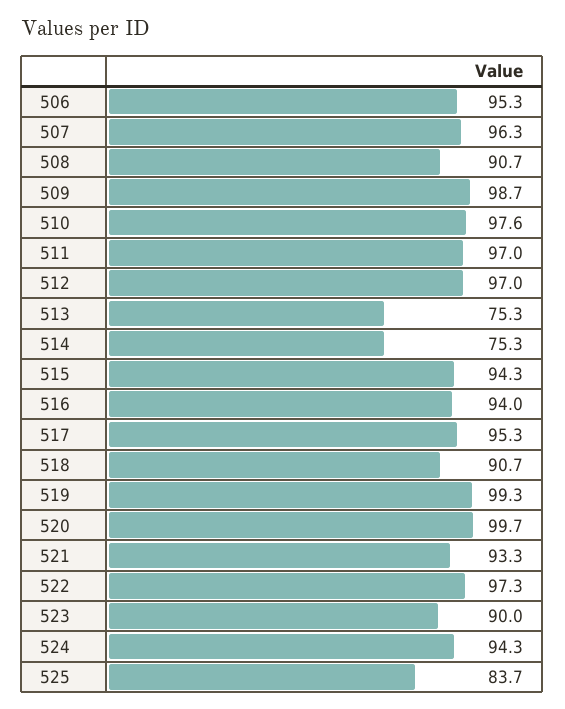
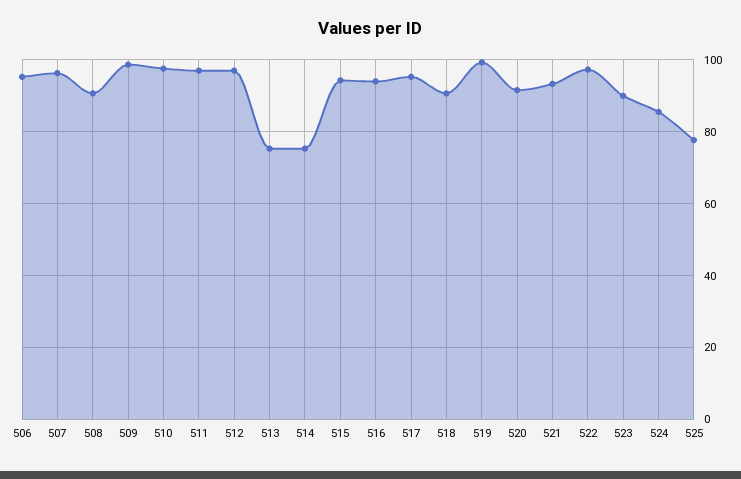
520: 99.7 -> 92
524: 94.3 -> 86
525: 83.7 -> 78

